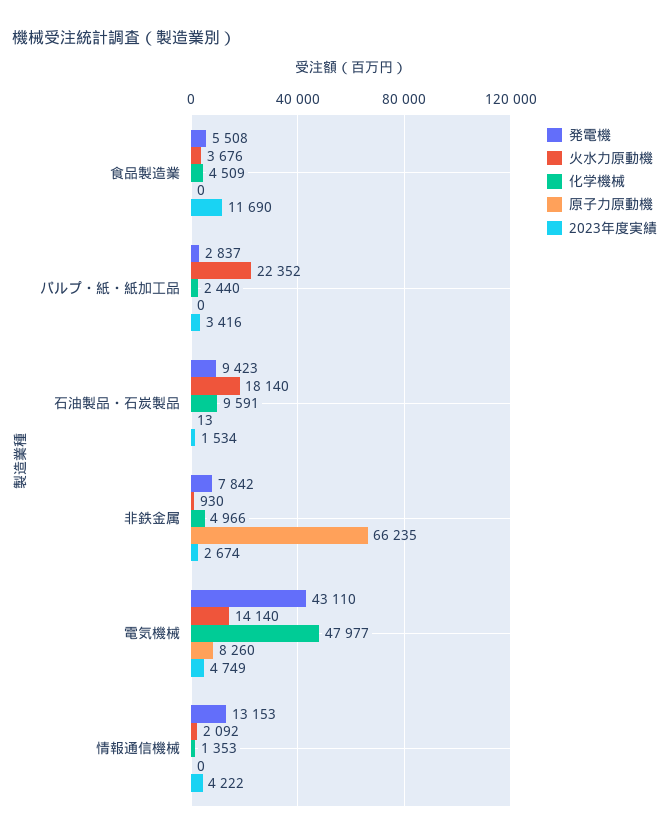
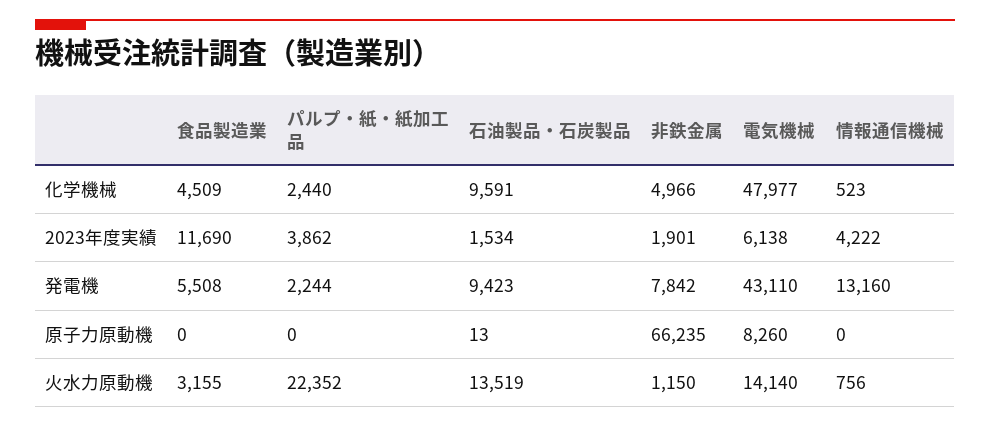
火水力原動機, 食品製造業: 3676 -> 3155
発電機, パルプ・紙・紙加工品: 2837 -> 2244
2023年度実績, パルプ・紙・紙加工品: 3416 -> 3862
火水力原動機, 石油製品・石炭製品: 18140 -> 13519
火水力原動機, 非鉄金属: 930 -> 1150
2023年度実績, 非鉄金属: 2674 -> 1901
2023年度実績, 電気機械: 4749 -> 6138
発電機, 情報通信機械: 13153 -> 13160
火水力原動機, 情報通信機械: 2092 -> 756
化学機械, 情報通信機械: 1353 -> 523

